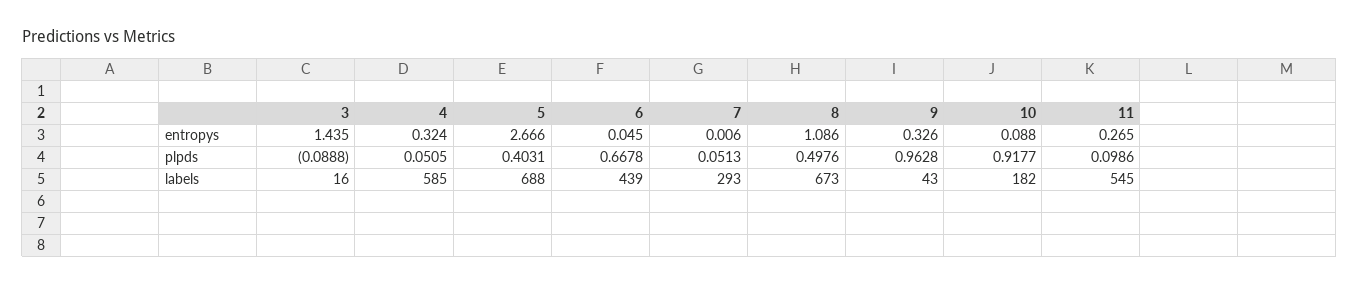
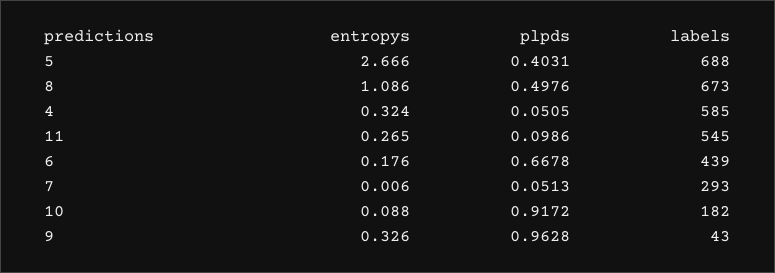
3, entropys: 1.435 -> none
6, entropys: 0.045 -> 0.176
3, plpds: -0.0888 -> none
10, plpds: 0.9177 -> 0.9172
3, labels: 16 -> none

